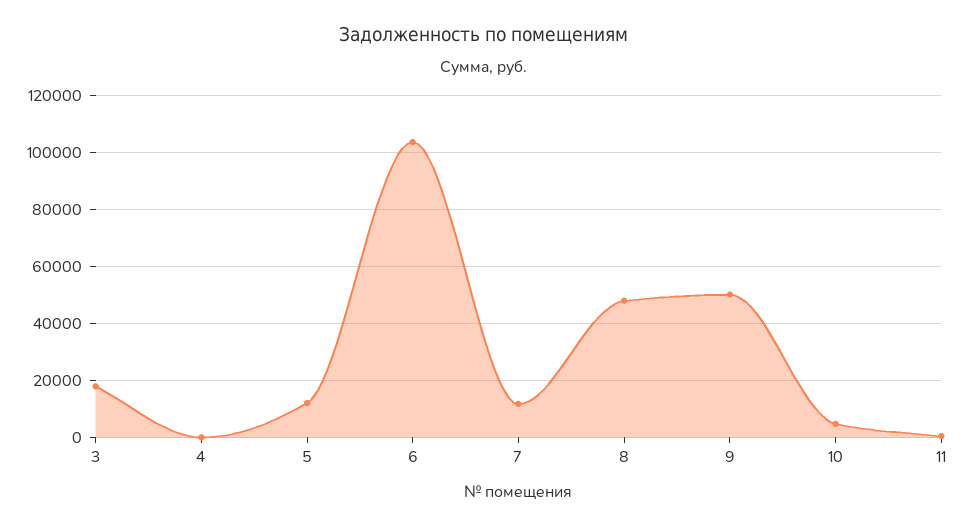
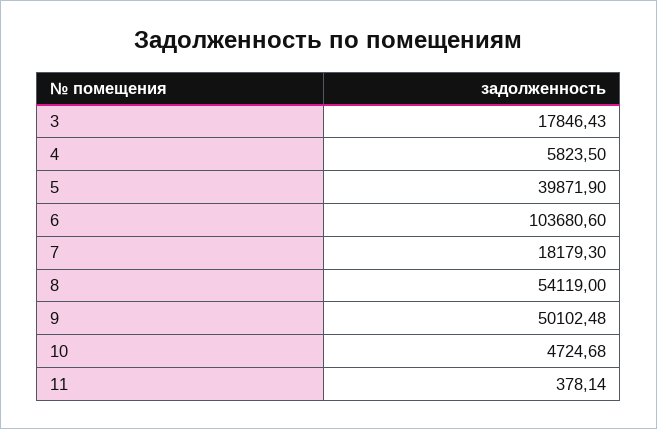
4: 0 -> 5823.5
5: 12500 -> 39871.9
7: 12500 -> 18179.3
8: 47500 -> 54119

